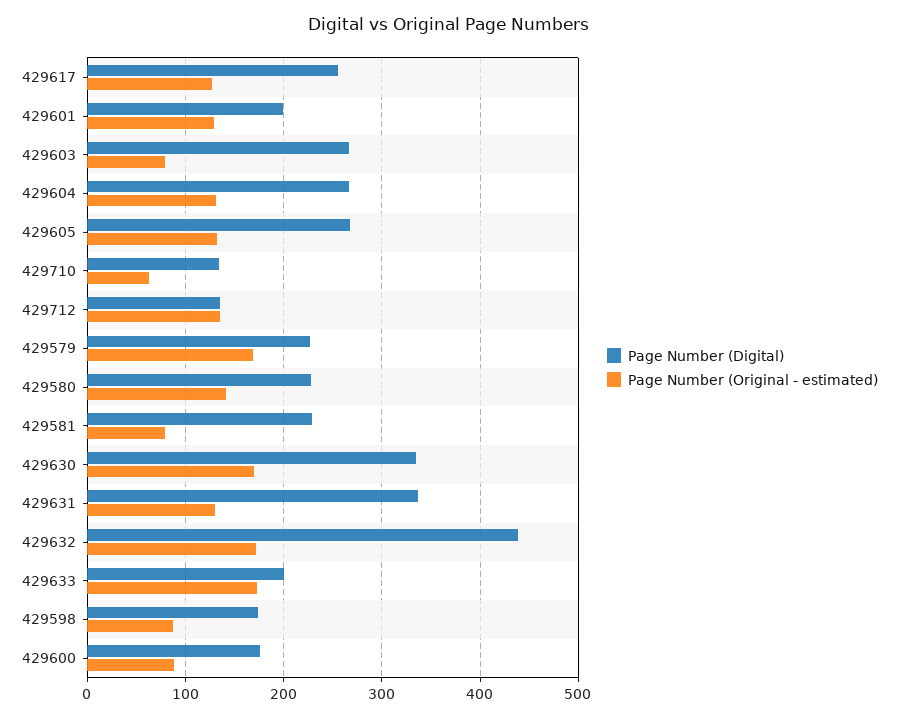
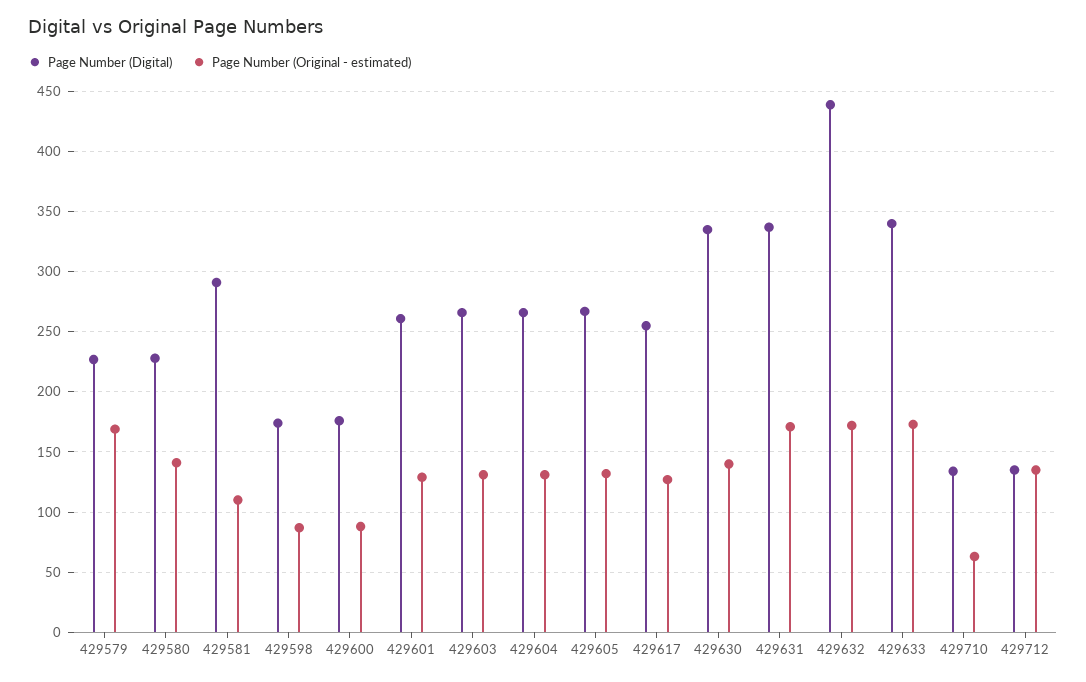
Page Number (Digital), 429601: 200 -> 260
Page Number (Original - estimated), 429603: 80 -> 130
Page Number (Digital), 429581: 230 -> 290
Page Number (Original - estimated), 429581: 80 -> 110
Page Number (Original - estimated), 429630: 170 -> 140
Page Number (Original - estimated), 429631: 130 -> 170
Page Number (Digital), 429633: 200 -> 340

